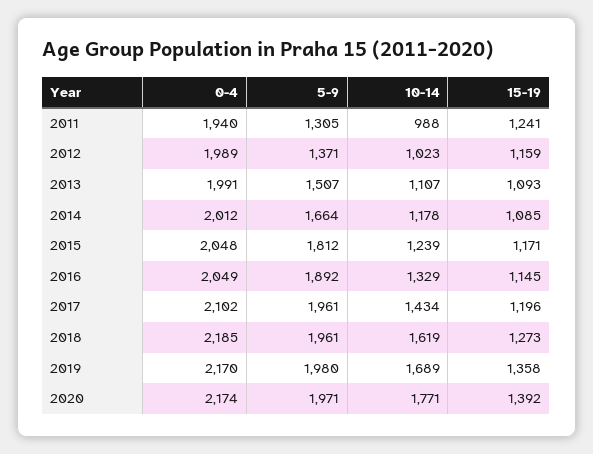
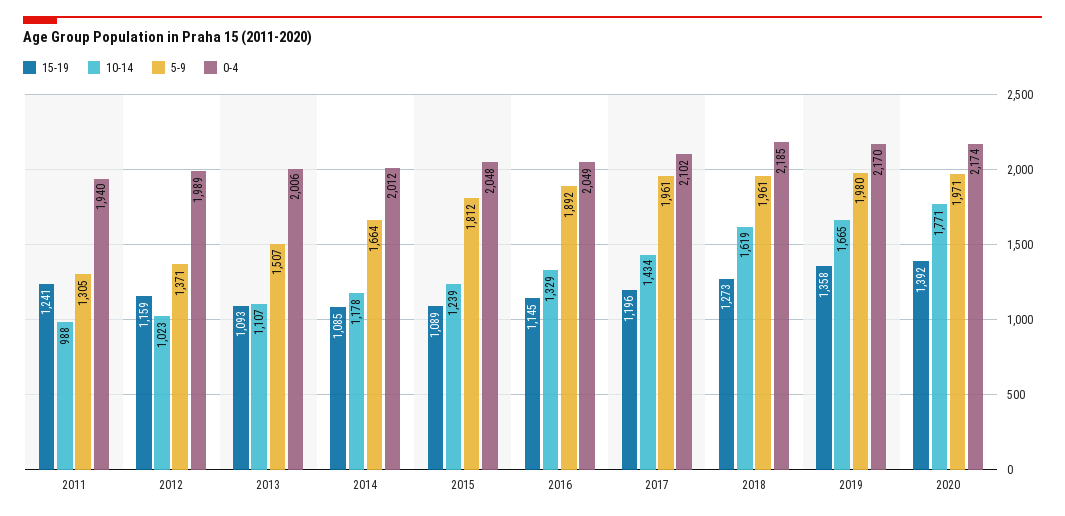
0-4, 2013: 1991 -> 2006
15-19, 2015: 1171 -> 1089
10-14, 2019: 1689 -> 1665

